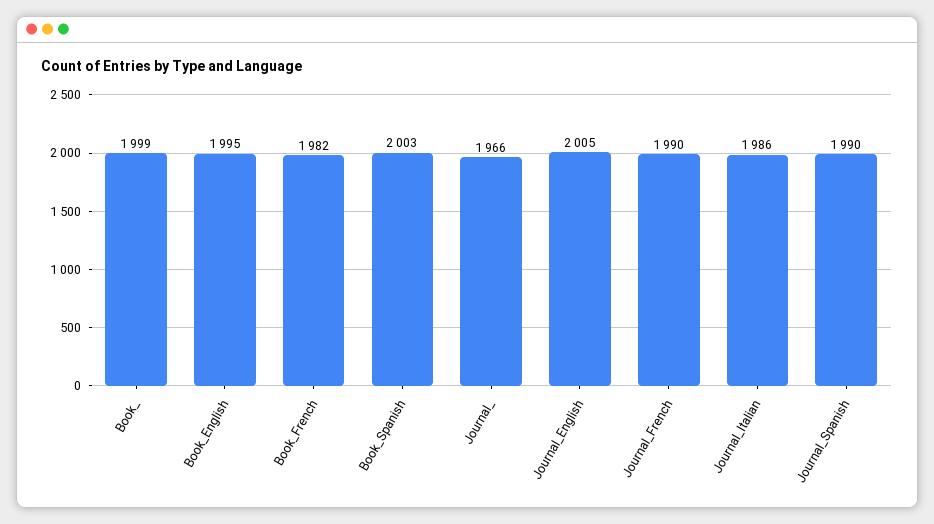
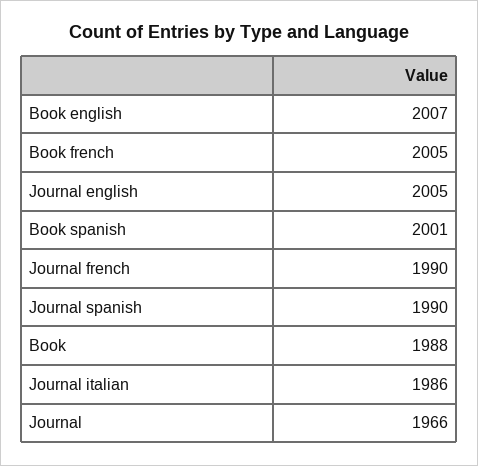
Book_: 1999 -> 1988
Book_English: 1995 -> 2007
Book_French: 1982 -> 2005
Book_Spanish: 2003 -> 2001

